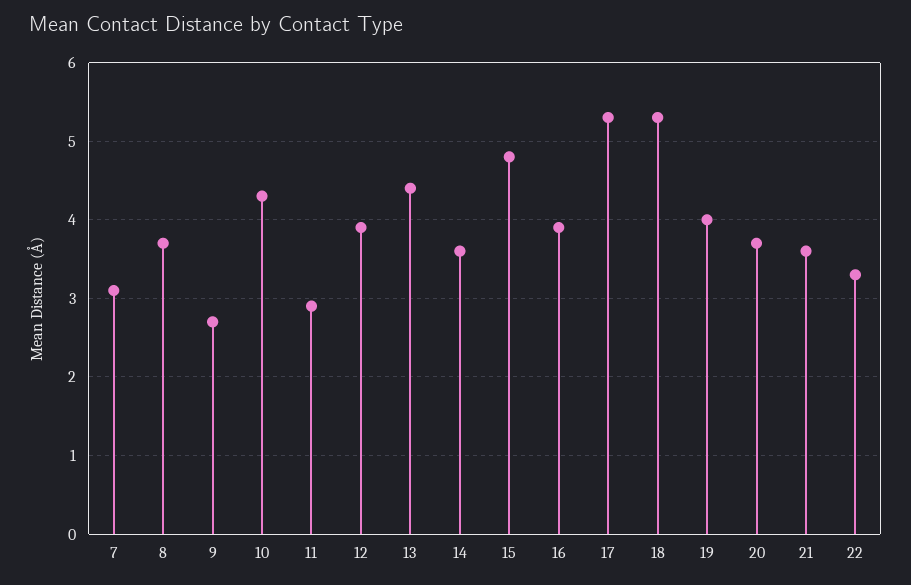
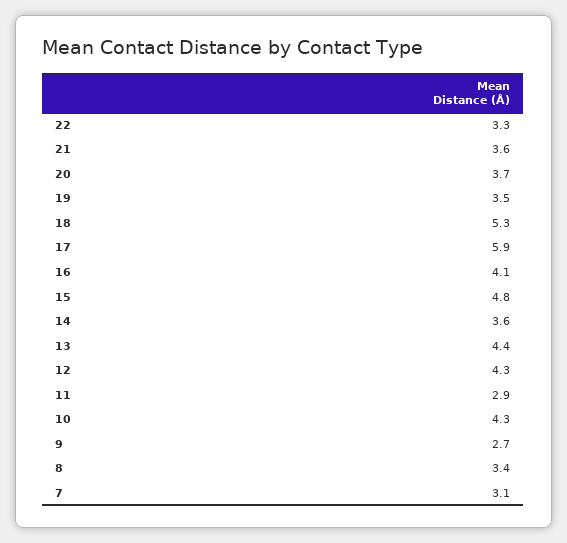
8: 3.7 -> 3.4
12: 3.9 -> 4.3
16: 3.9 -> 4.1
17: 5.3 -> 5.9
19: 4 -> 3.5

